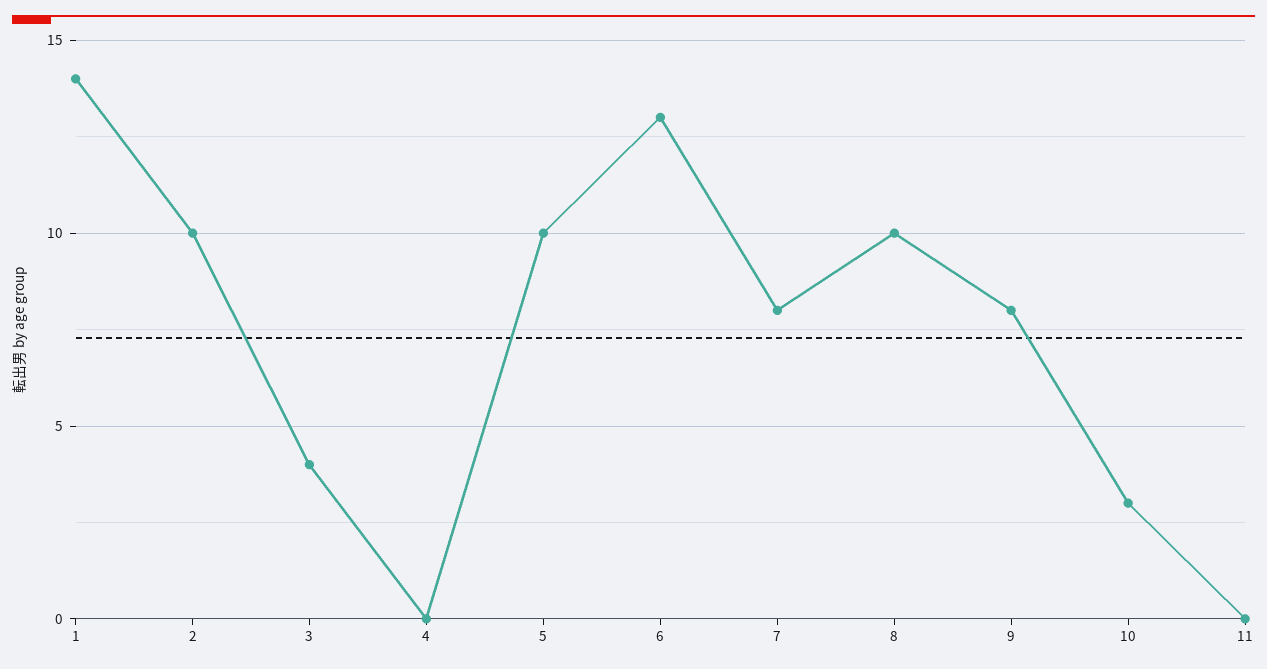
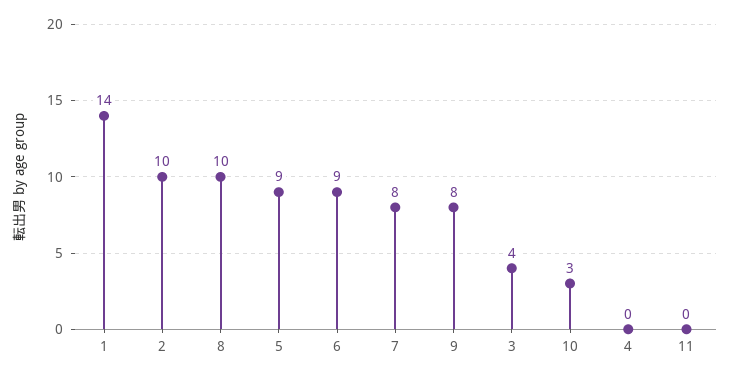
5: 10 -> 9
6: 13 -> 9

